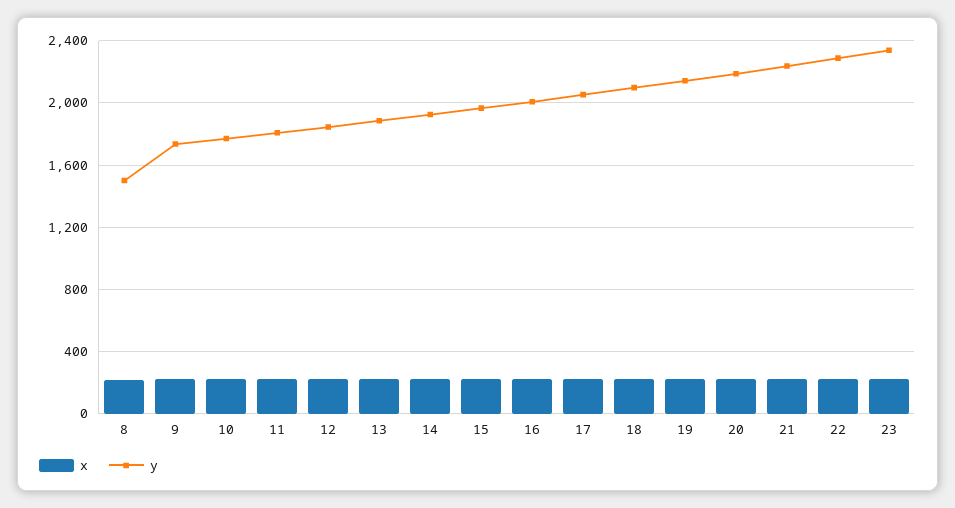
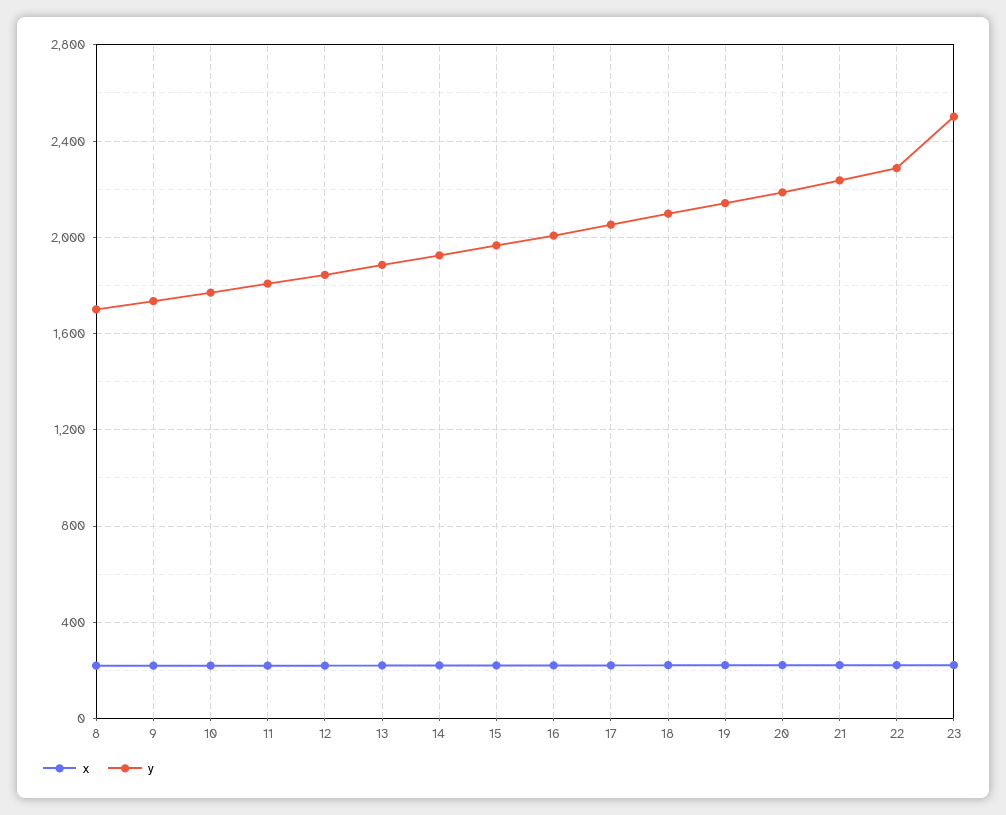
y, 8: 1500 -> 1700
y, 23: 2350 -> 2500

